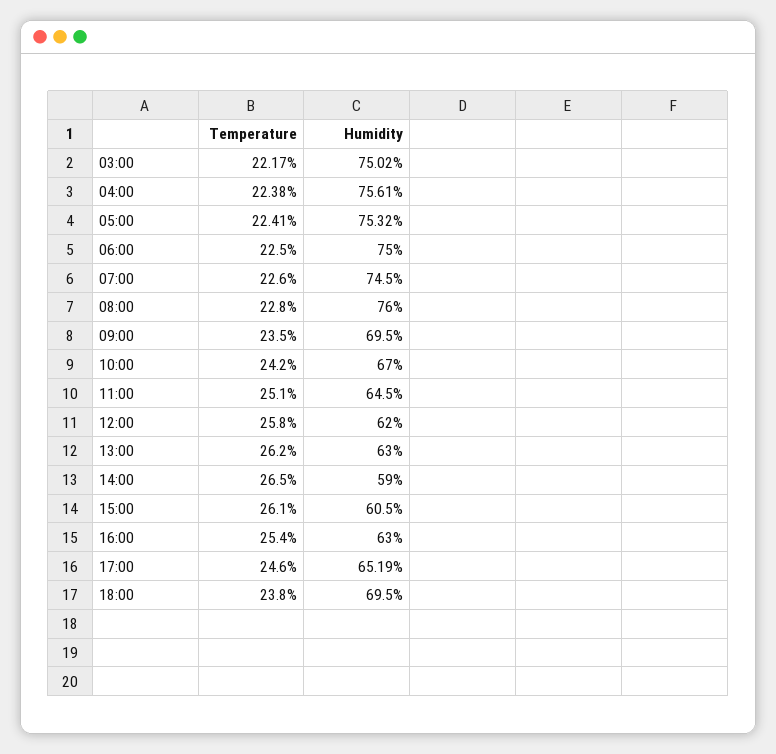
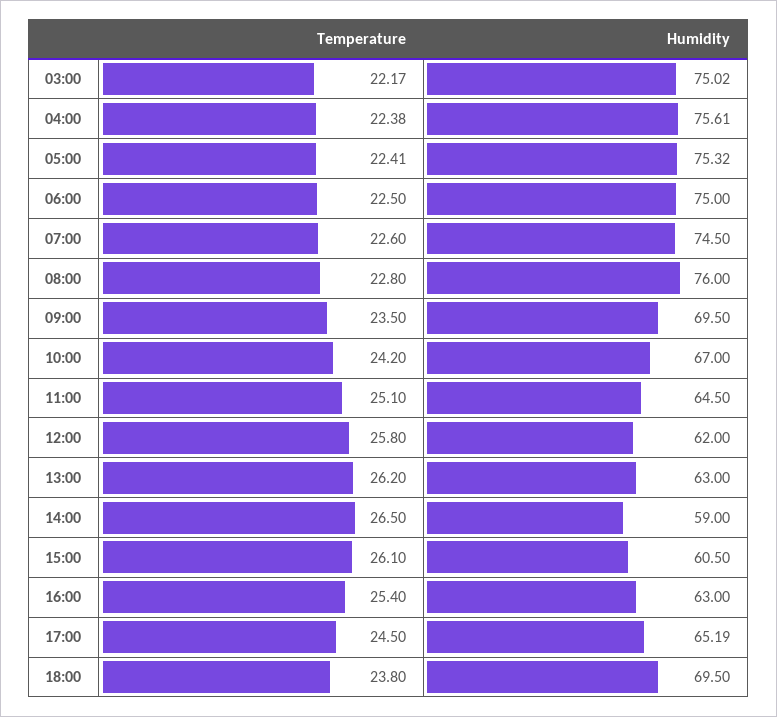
Temperature, 17:00: 24.6 -> 24.5

